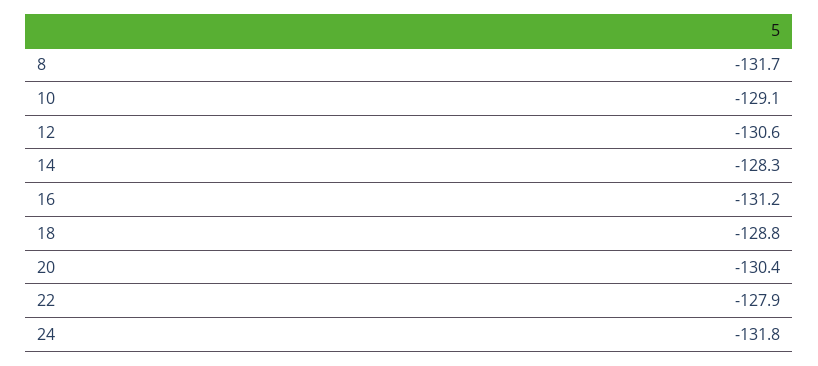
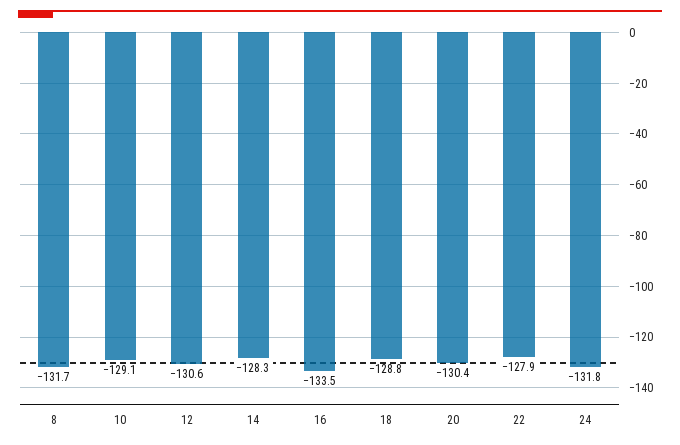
16: -131.2 -> -133.5

